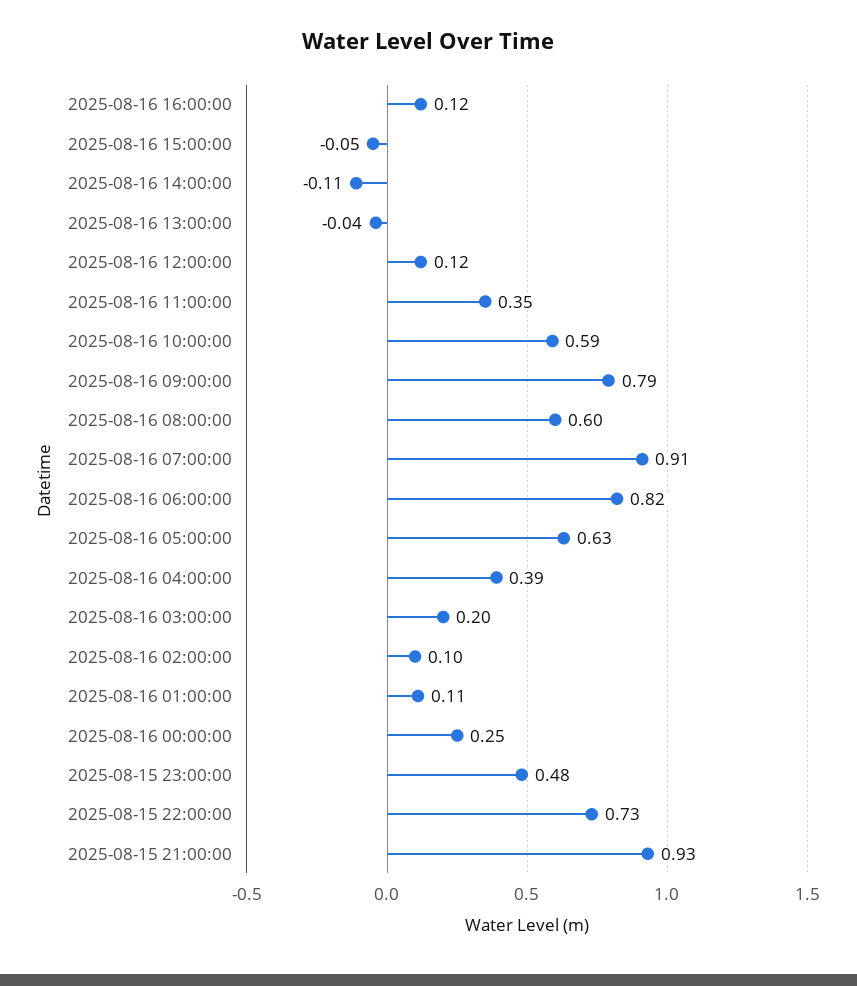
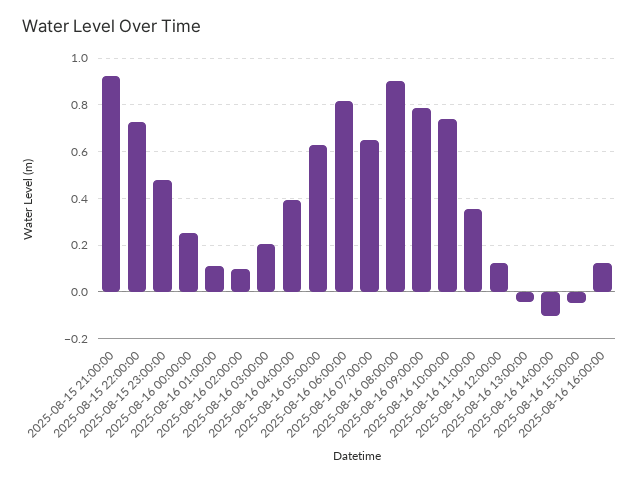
2025-08-16 10:00:00: 0.59 -> 0.75
2025-08-16 08:00:00: 0.6 -> 0.9
2025-08-16 07:00:00: 0.91 -> 0.65

